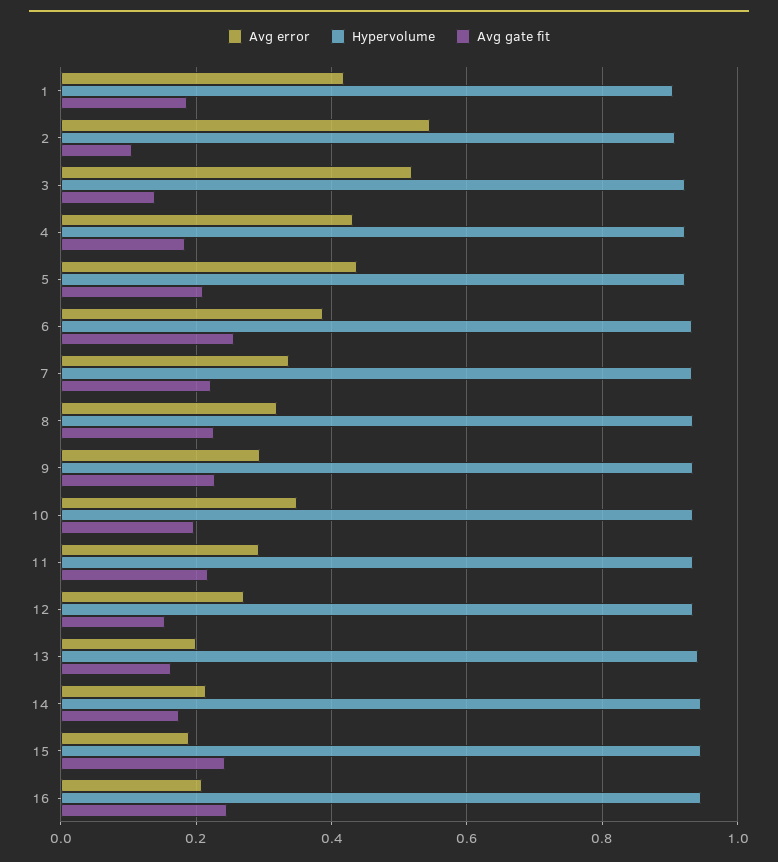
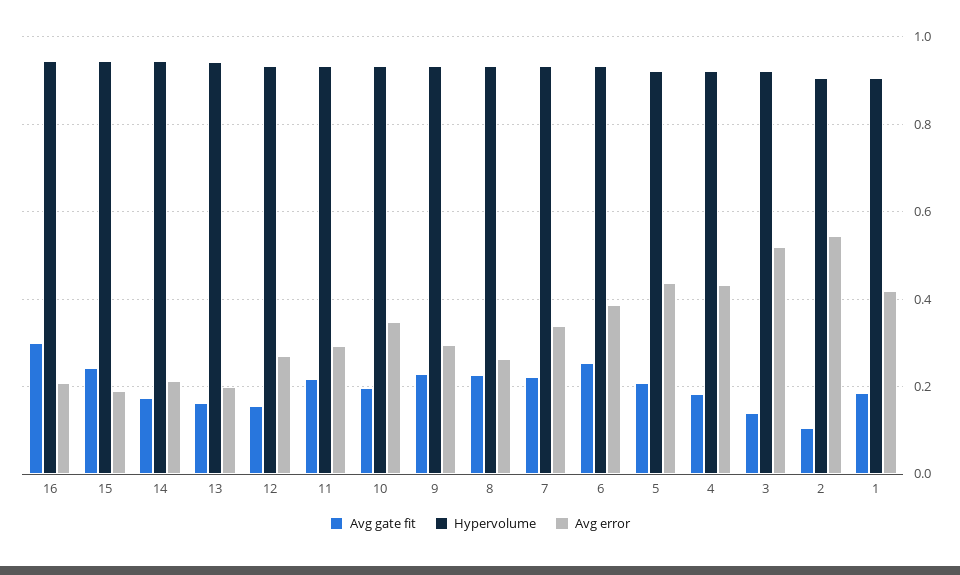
Avg error, 8: 0.32 -> 0.26
Avg gate fit, 16: 0.24 -> 0.3

